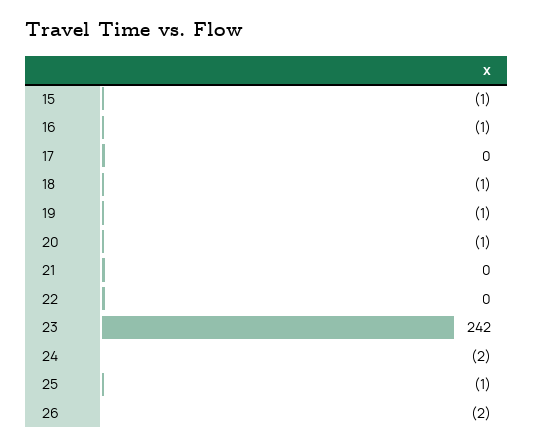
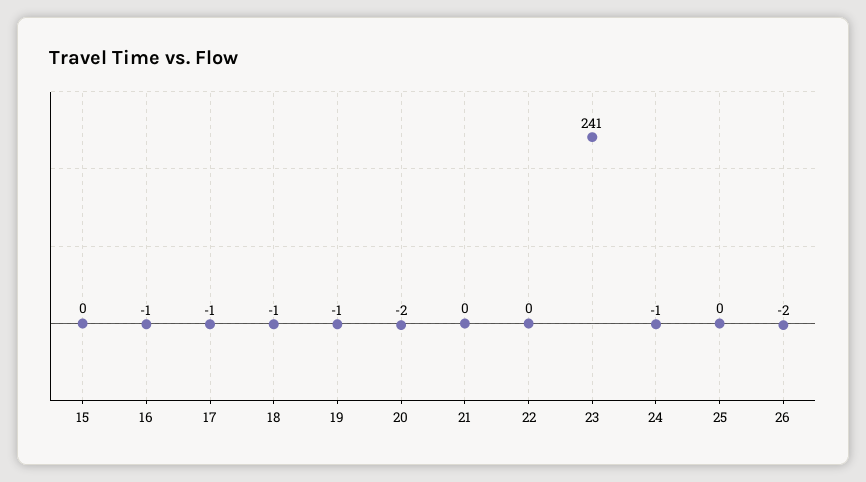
15: -1 -> 0
17: 0 -> -1
20: -1 -> -2
23: 242 -> 241
24: -2 -> -1
25: -1 -> 0

